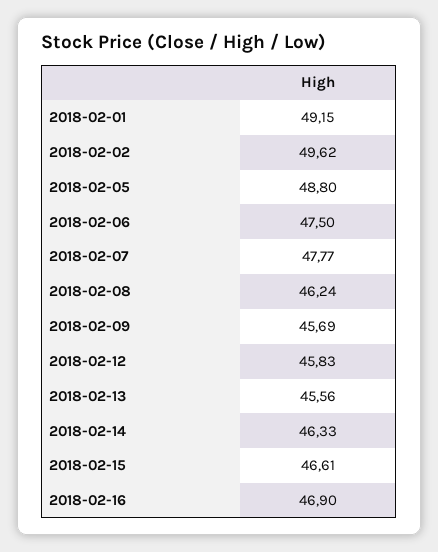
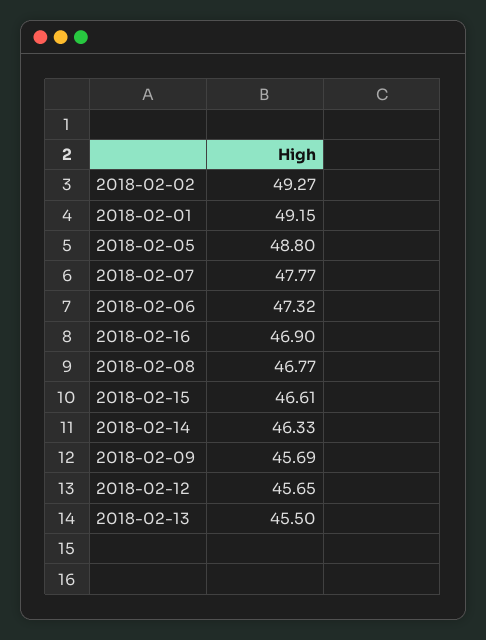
2018-02-02: 49.62 -> 49.27
2018-02-06: 47.5 -> 47.32
2018-02-08: 46.24 -> 46.77
2018-02-12: 45.83 -> 45.65
2018-02-13: 45.56 -> 45.5

